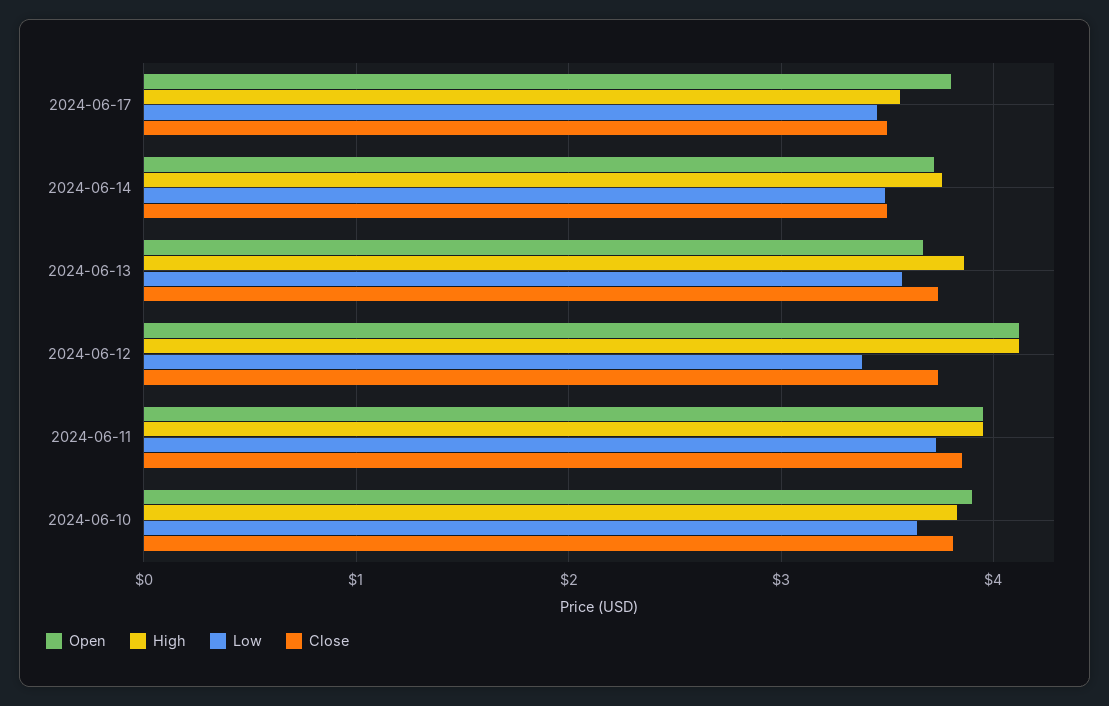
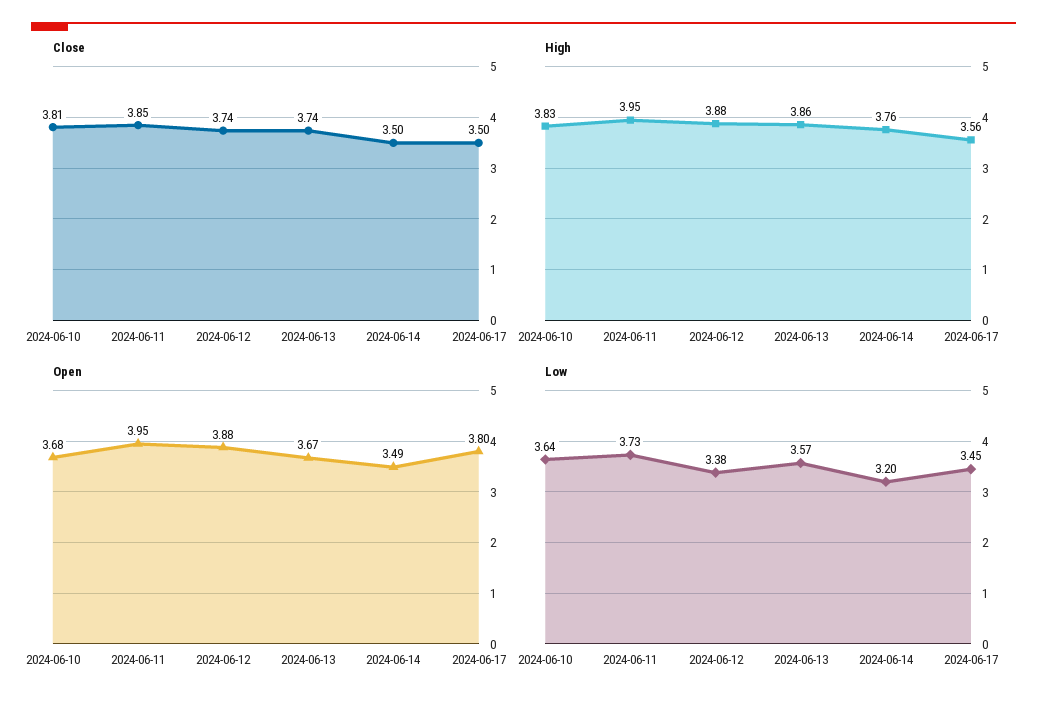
Open, 2024-06-14: 3.7 -> 3.49
Low, 2024-06-14: 3.5 -> 3.2
Open, 2024-06-12: 4.1 -> 3.88
High, 2024-06-12: 4.1 -> 3.88
Open, 2024-06-10: 3.9 -> 3.68

